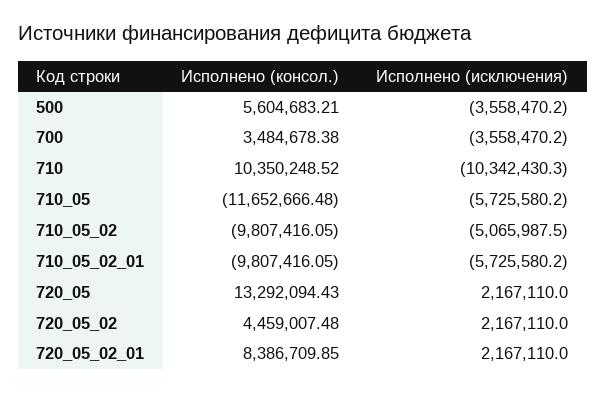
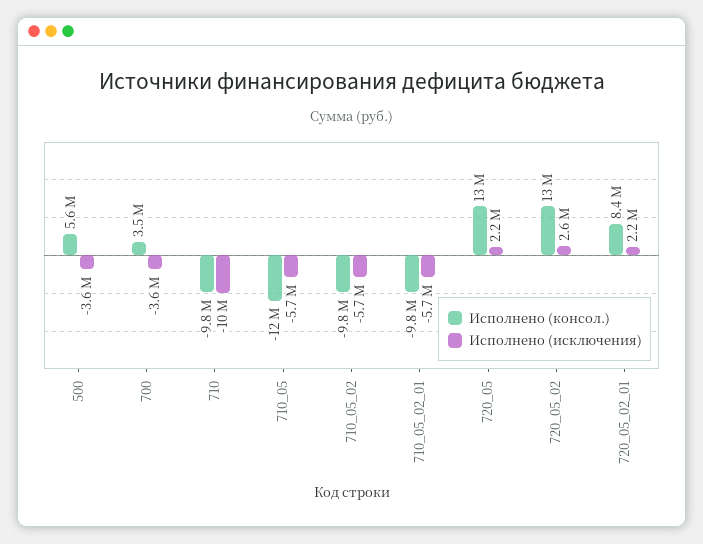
Исполнено (консол.), 710: 10350248.52 -> -9800000
Исполнено (исключения), 710_05_02: -5065987.5 -> -5700000
Исполнено (консол.), 720_05_02: 4459007.48 -> 13000000
Исполнено (исключения), 720_05_02: 2167110 -> 2600000

